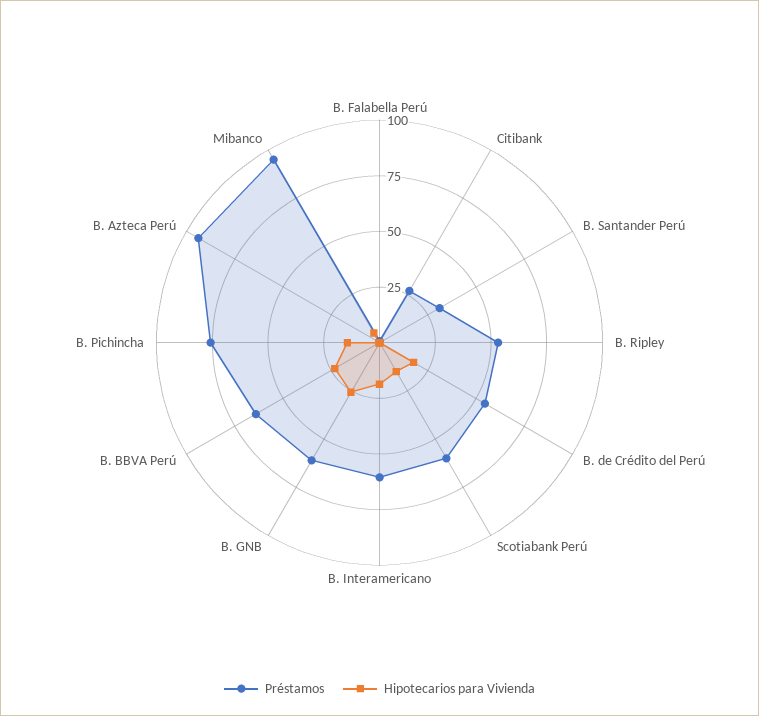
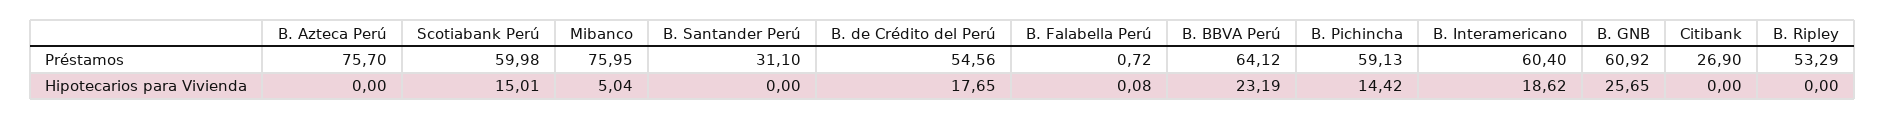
Préstamos, B. Pichincha: 75 -> 59.13
Préstamos, B. Azteca Perú: 95 -> 75.7
Préstamos, Mibanco: 95 -> 75.95

